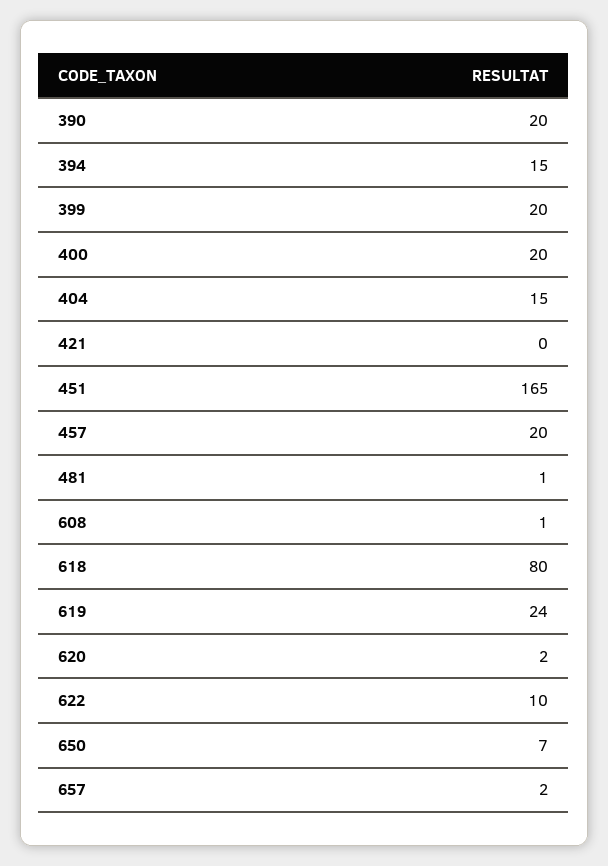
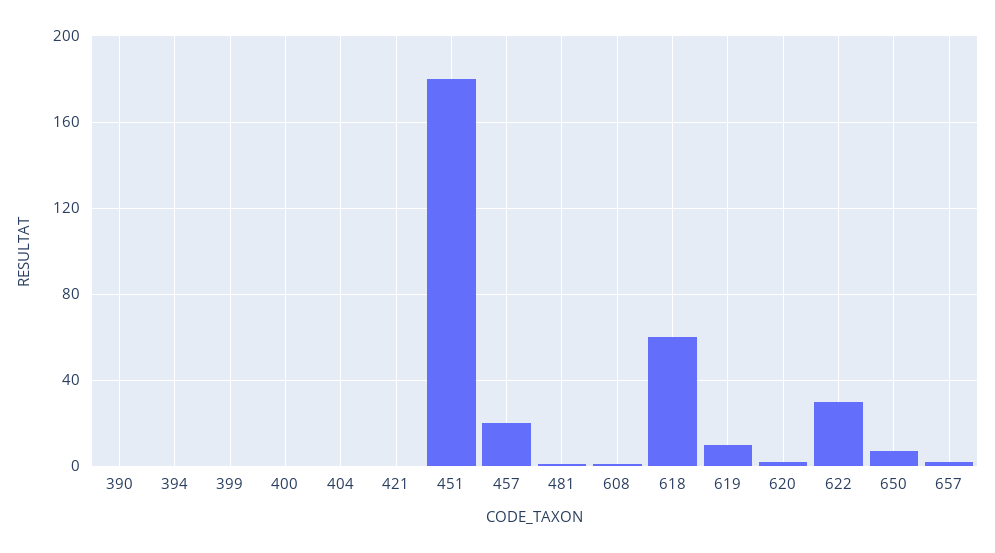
390: 20 -> 0
394: 15 -> 0
399: 20 -> 0
400: 20 -> 0
404: 15 -> 0
451: 165 -> 180
618: 80 -> 60
619: 24 -> 10
622: 10 -> 30

